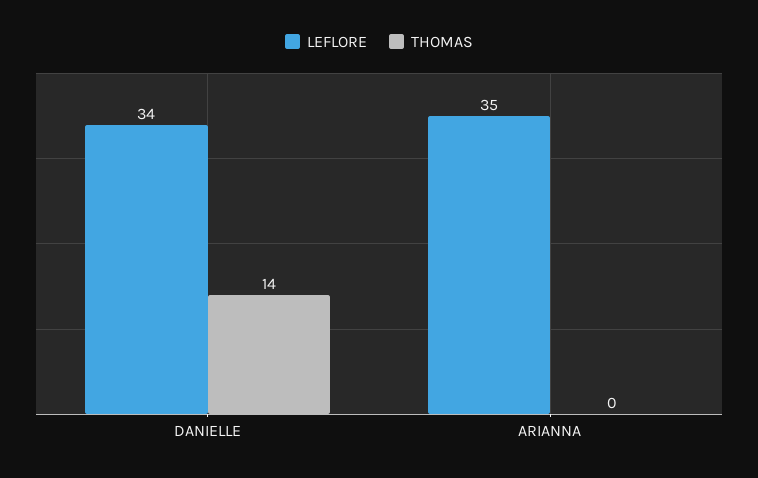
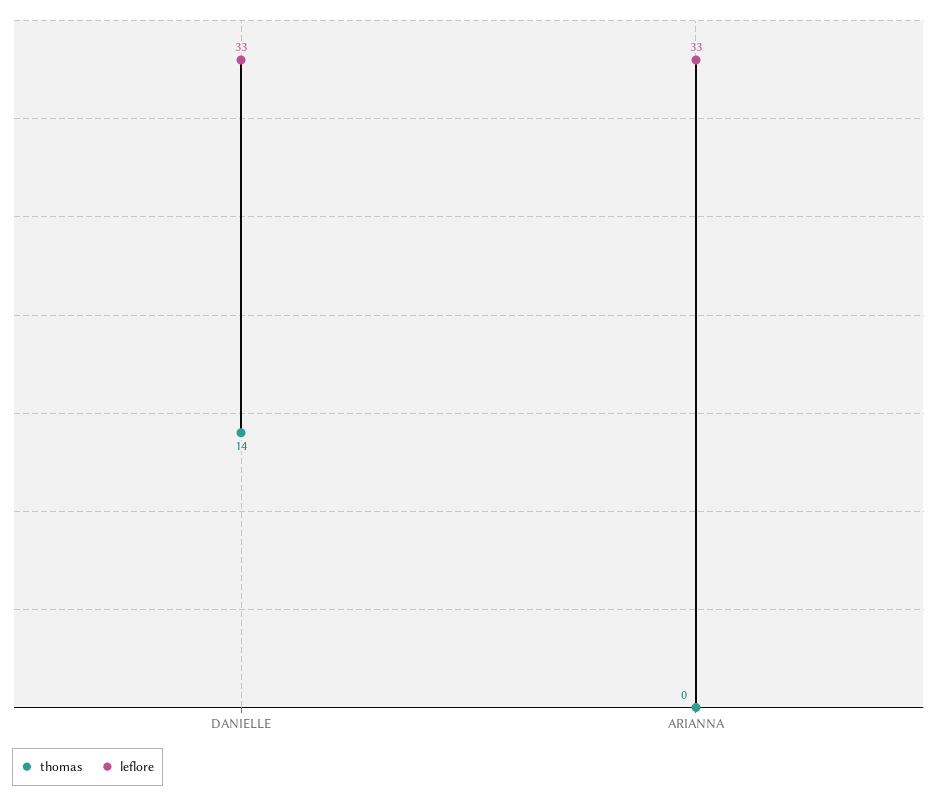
LEFLORE, DANIELLE: 34 -> 33
LEFLORE, ARIANNA: 35 -> 33

